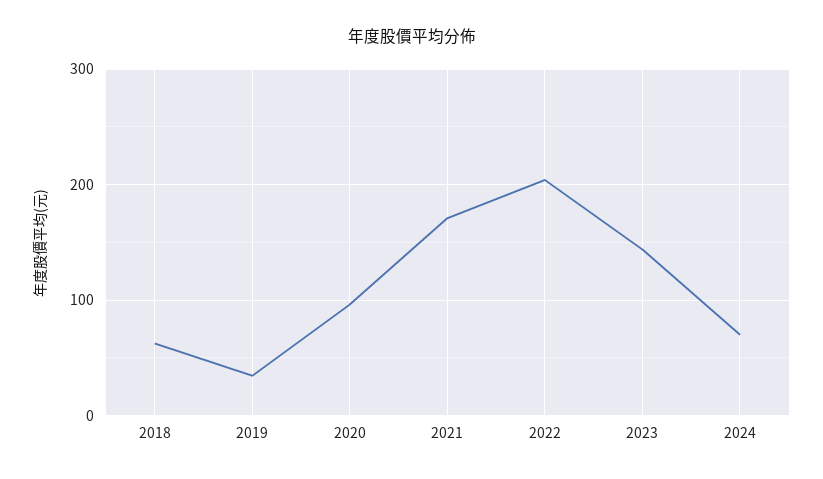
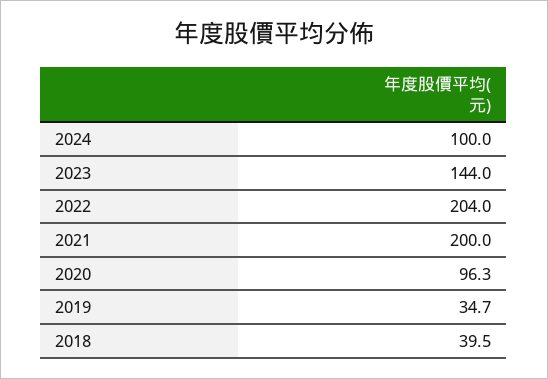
2018: 60 -> 39.5
2021: 170 -> 200
2024: 70 -> 100

